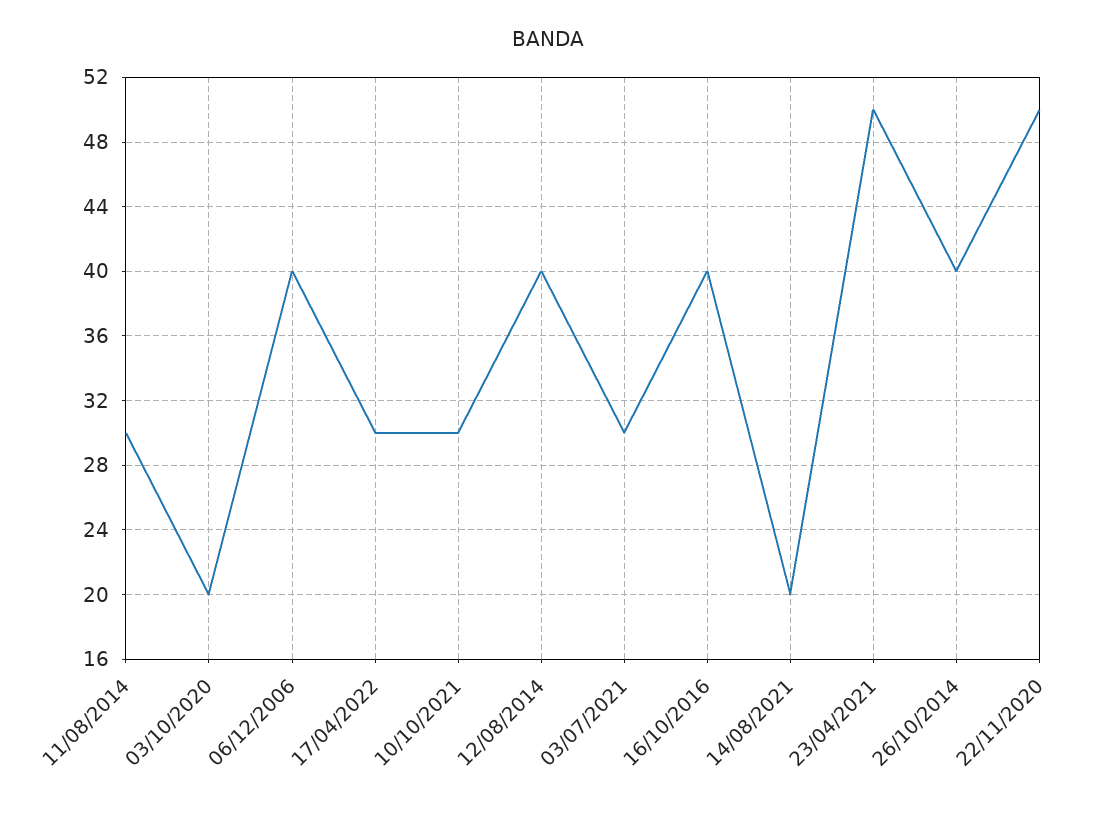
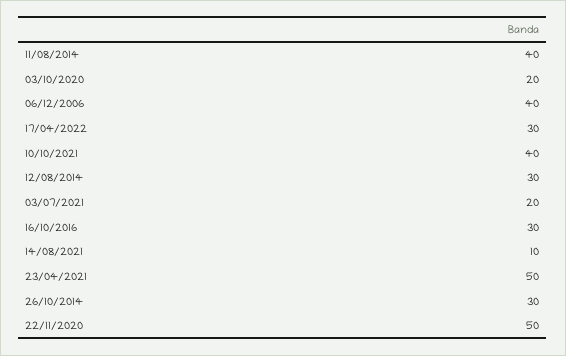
11/08/2014: 30 -> 40
10/10/2021: 30 -> 40
12/08/2014: 40 -> 30
03/07/2021: 30 -> 20
16/10/2016: 40 -> 30
14/08/2021: 20 -> 10
26/10/2014: 40 -> 30

